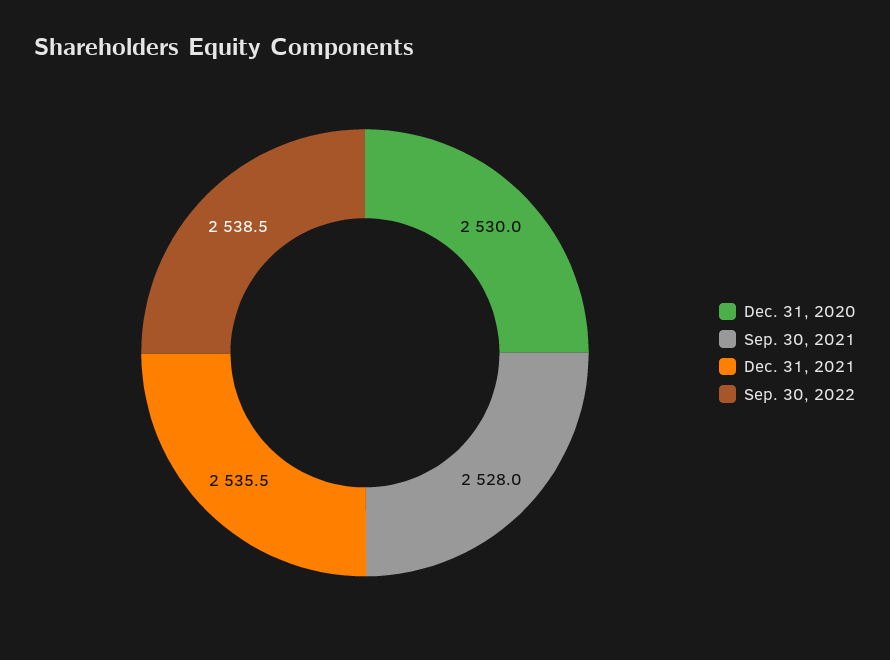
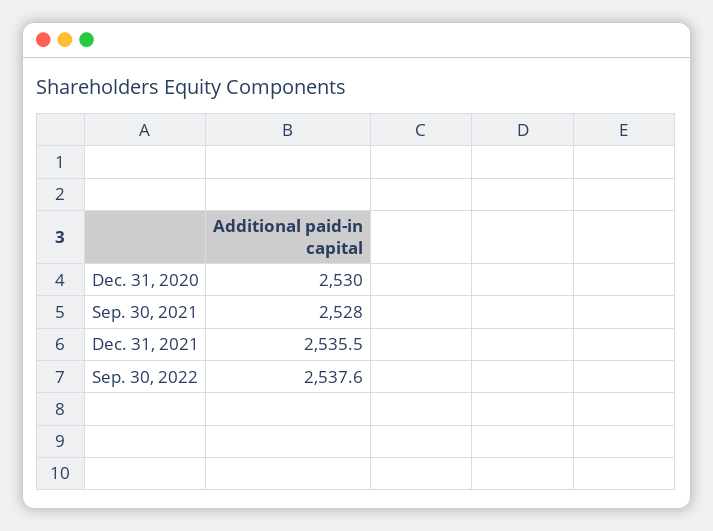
Sep. 30, 2022: 2538.5 -> 2537.6

